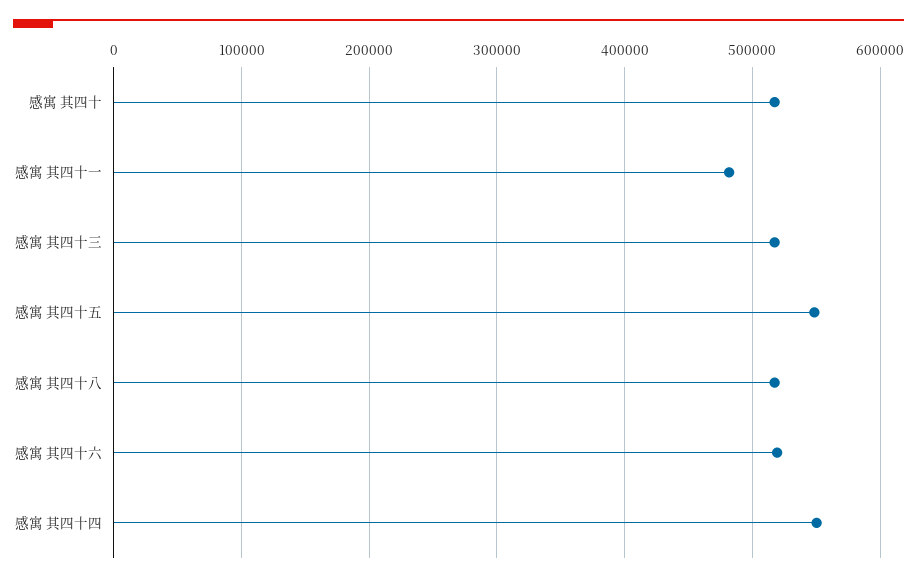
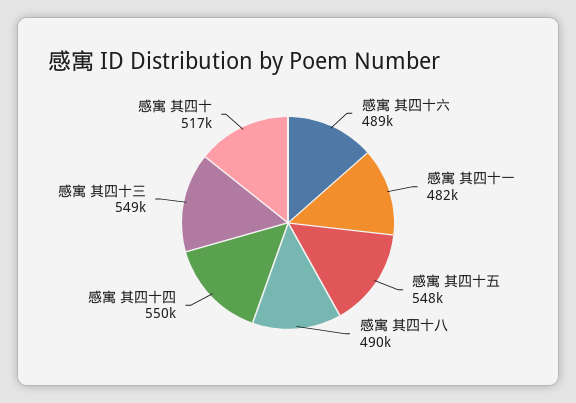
感寓 其四十三: 520000 -> 549000
感寓 其四十八: 520000 -> 490000
感寓 其四十六: 520000 -> 489000

